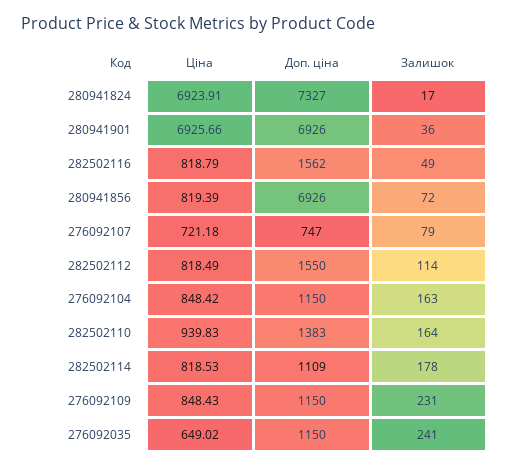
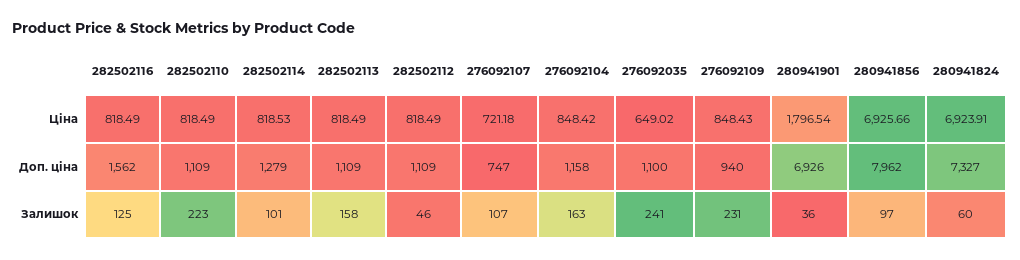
Залишок, 280941824: 17 -> 60
Ціна, 280941901: 6925.66 -> 1796.54
Ціна, 282502116: 818.79 -> 818.49
Залишок, 282502116: 49 -> 125
Ціна, 280941856: 819.39 -> 6925.66
Доп. ціна, 280941856: 6926 -> 7962
Залишок, 280941856: 72 -> 97
Залишок, 276092107: 79 -> 107
Доп. ціна, 282502112: 1550 -> 1109
Залишок, 282502112: 114 -> 46
Доп. ціна, 276092104: 1150 -> 1158
Ціна, 282502110: 939.83 -> 818.49
Доп. ціна, 282502110: 1383 -> 1109
Залишок, 282502110: 164 -> 223
Доп. ціна, 282502114: 1109 -> 1279
Залишок, 282502114: 178 -> 101
Доп. ціна, 276092109: 1150 -> 940
Доп. ціна, 276092035: 1150 -> 1100
Ціна, 282502113: none -> 818.49
Доп. ціна, 282502113: none -> 1109
Залишок, 282502113: none -> 158

